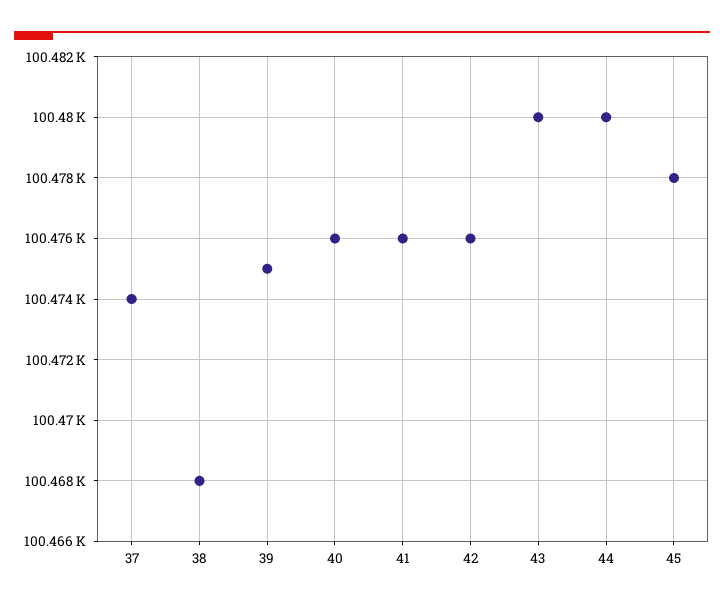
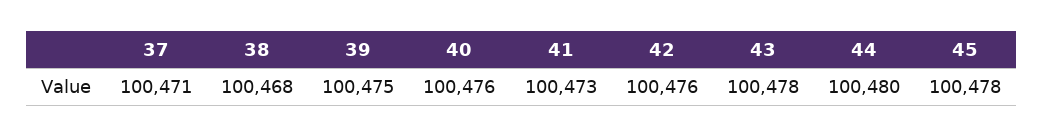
37: 100474 -> 100471
41: 100476 -> 100473
43: 100480 -> 100478

